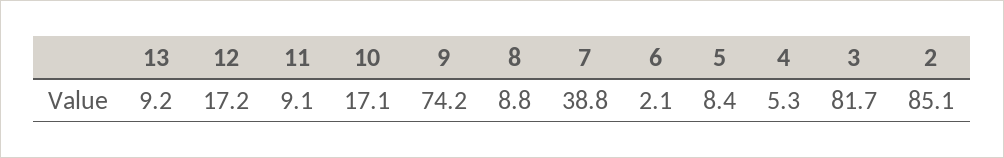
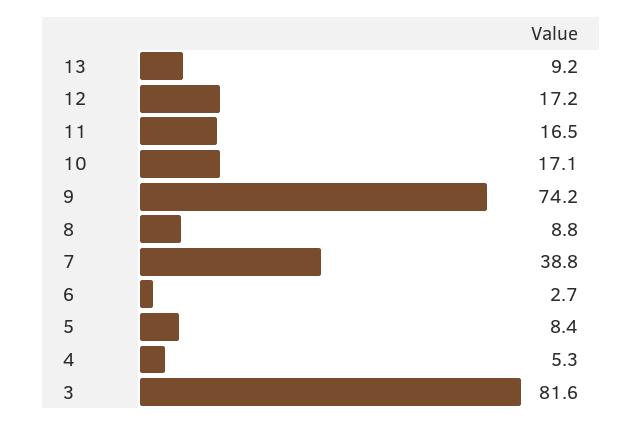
11: 9.1 -> 16.5
6: 2.1 -> 2.7
3: 81.7 -> 81.6
2: 85.1 -> none

